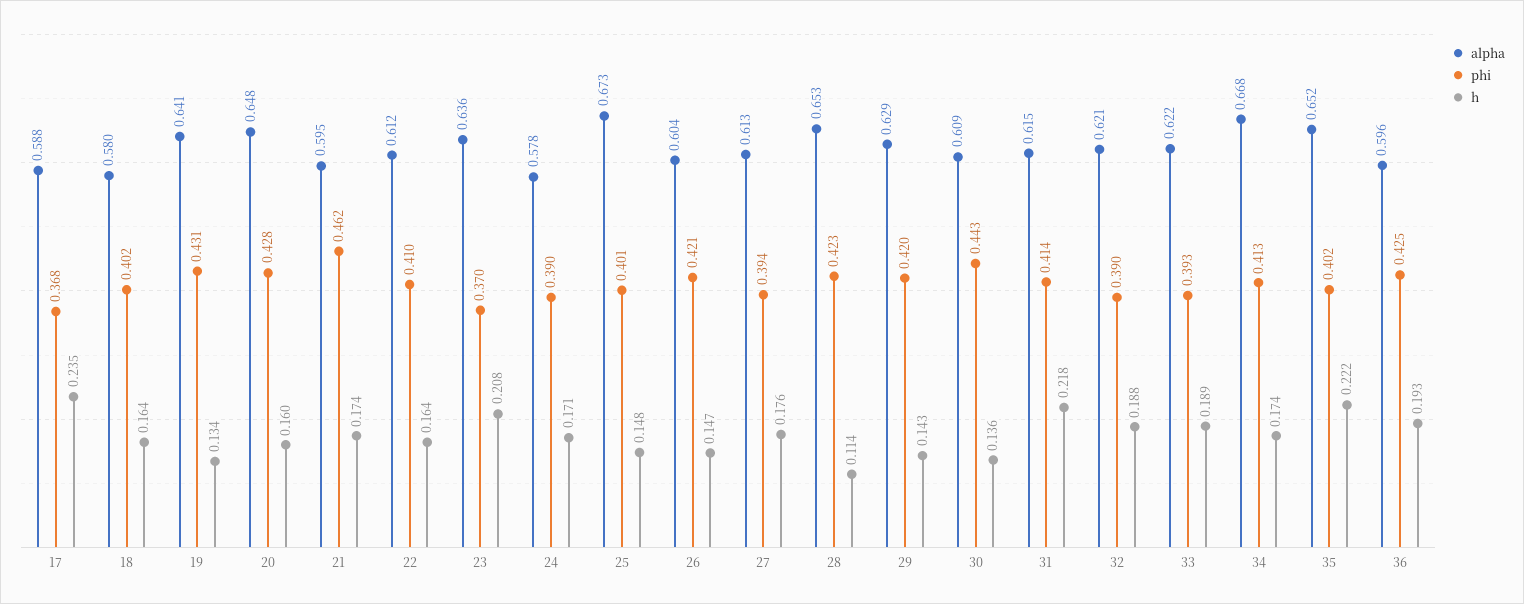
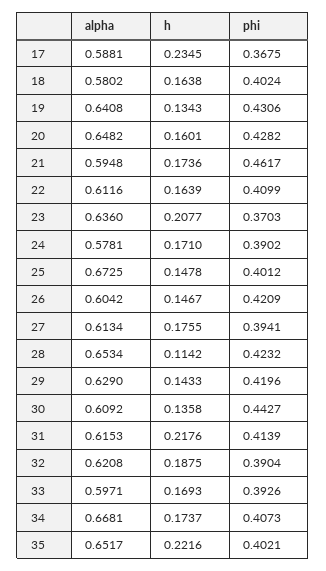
alpha, 33: 0.622 -> 0.5971
h, 33: 0.189 -> 0.1693
phi, 34: 0.413 -> 0.4073
alpha, 36: 0.596 -> none
phi, 36: 0.425 -> none
h, 36: 0.193 -> none

